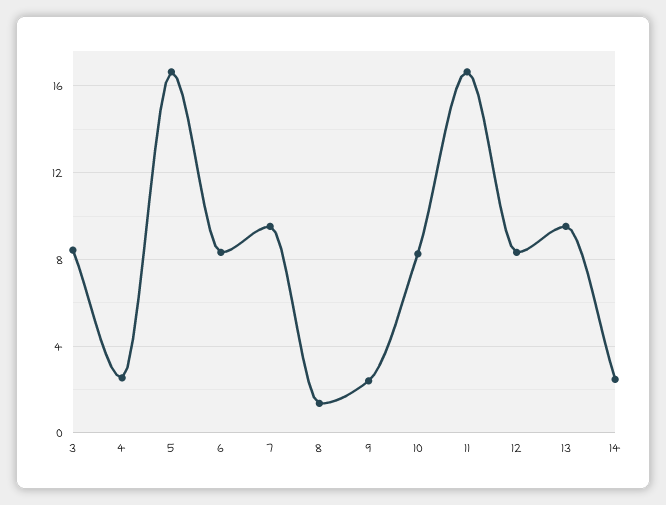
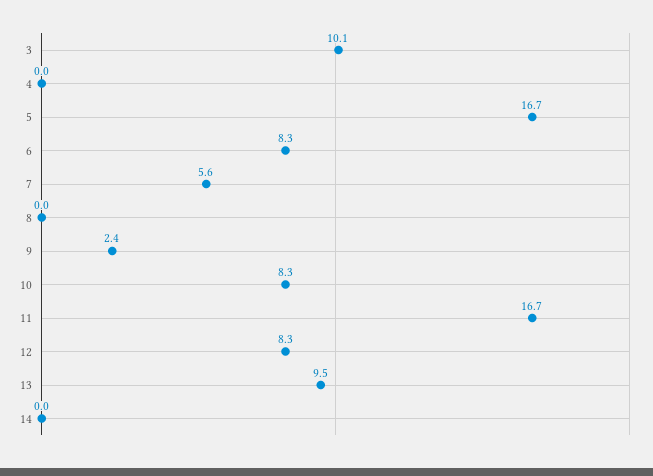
3: 8.5 -> 10.1
4: 2.5 -> 0
7: 9.5 -> 5.6
8: 1.5 -> 0
14: 2.5 -> 0

